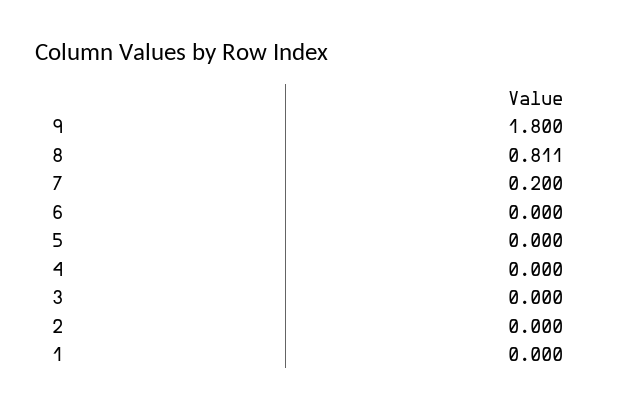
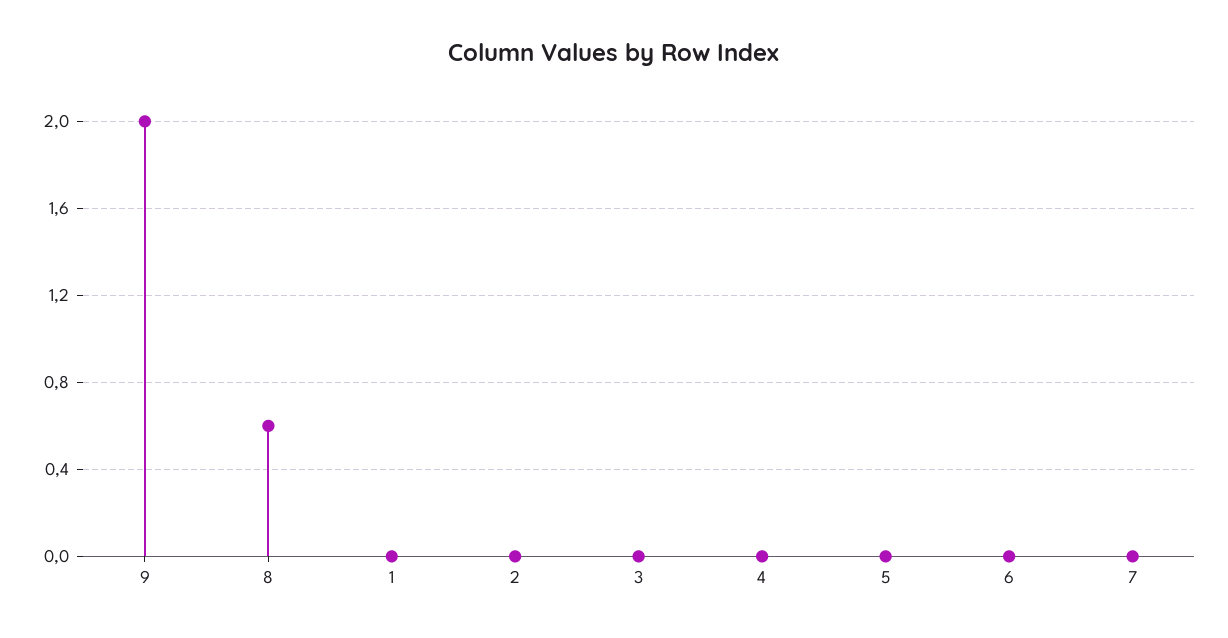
9: 1.8 -> 2
8: 0.811 -> 0.6
7: 0.2 -> 0

